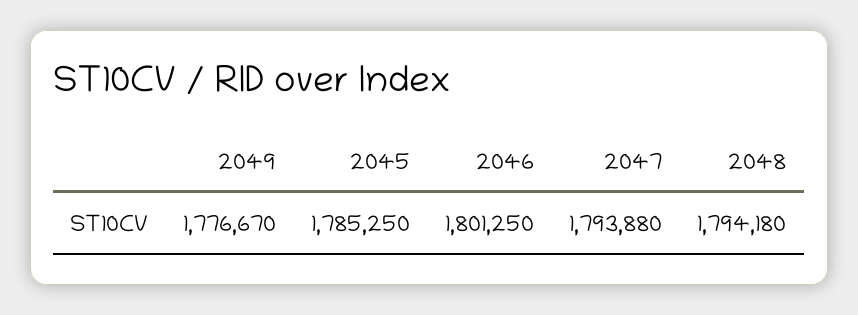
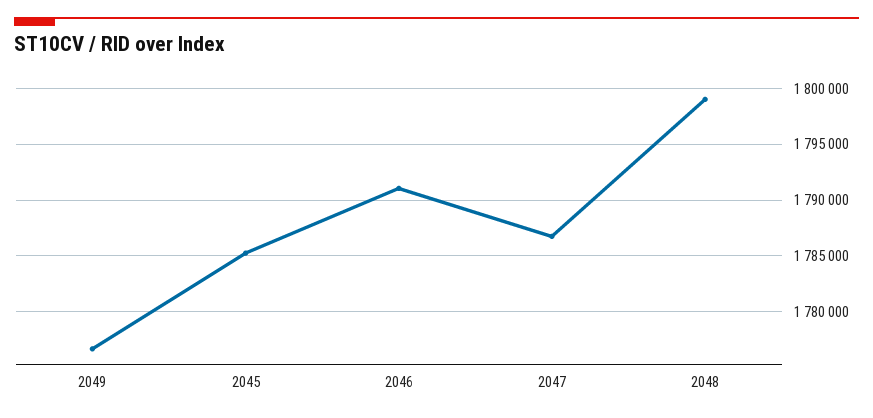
2046: 1801250 -> 1791000
2047: 1793880 -> 1787000
2048: 1794180 -> 1799000

